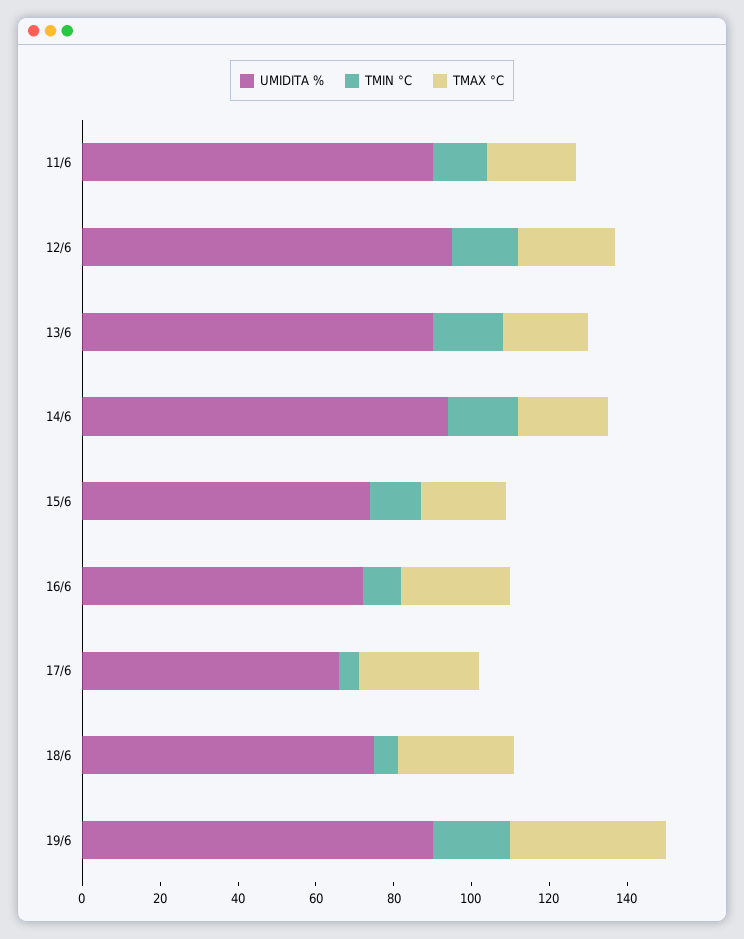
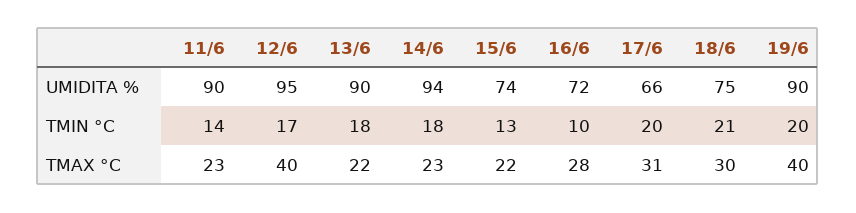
TMAX °C, 12/6: 25 -> 40
TMIN °C, 17/6: 5 -> 20
TMIN °C, 18/6: 5 -> 21

